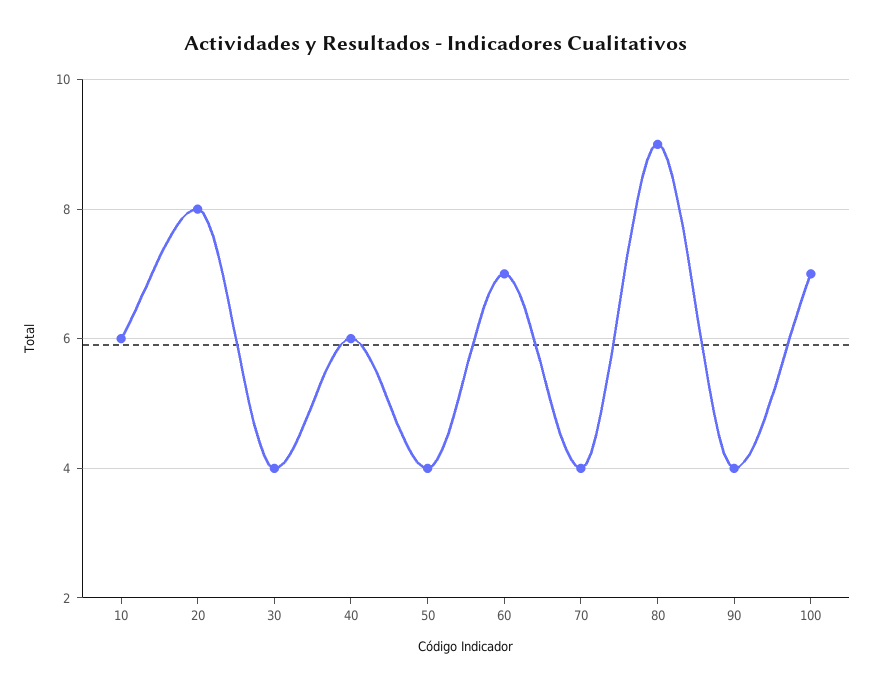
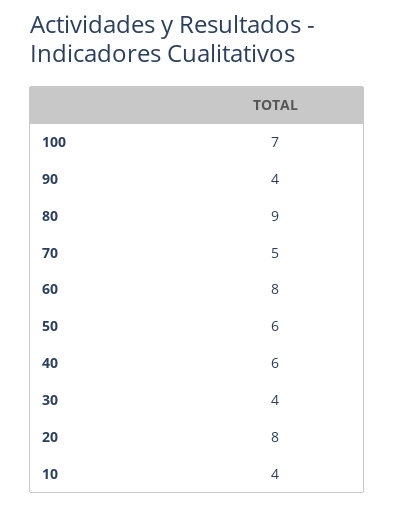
10: 6 -> 4
50: 4 -> 6
60: 7 -> 8
70: 4 -> 5

